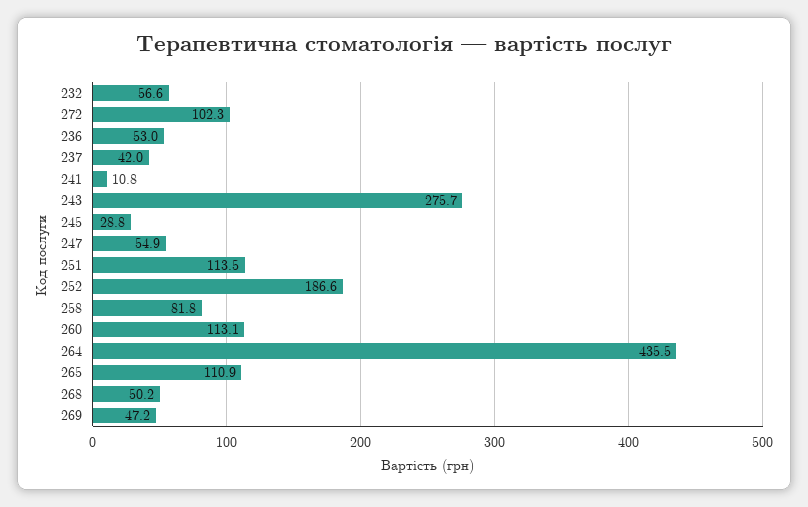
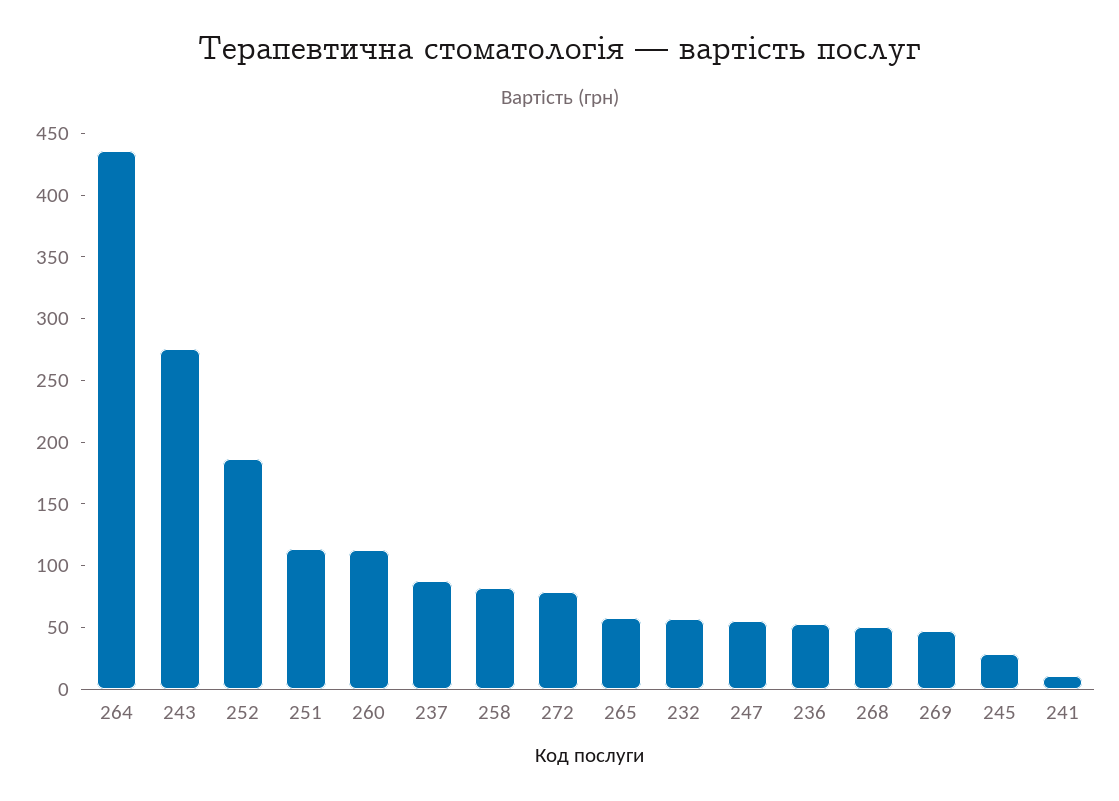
272: 102.3 -> 80
237: 42 -> 90
265: 110.9 -> 60

